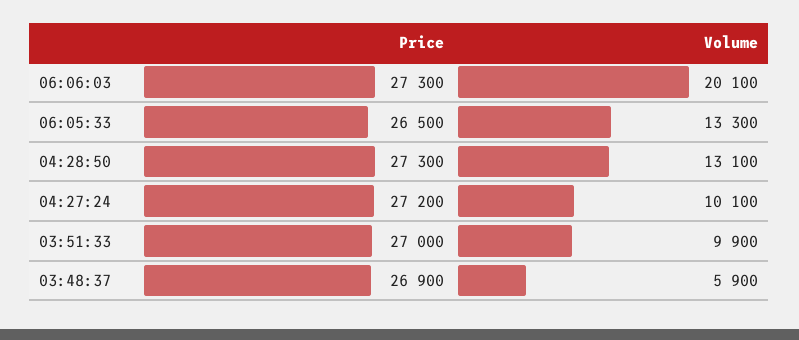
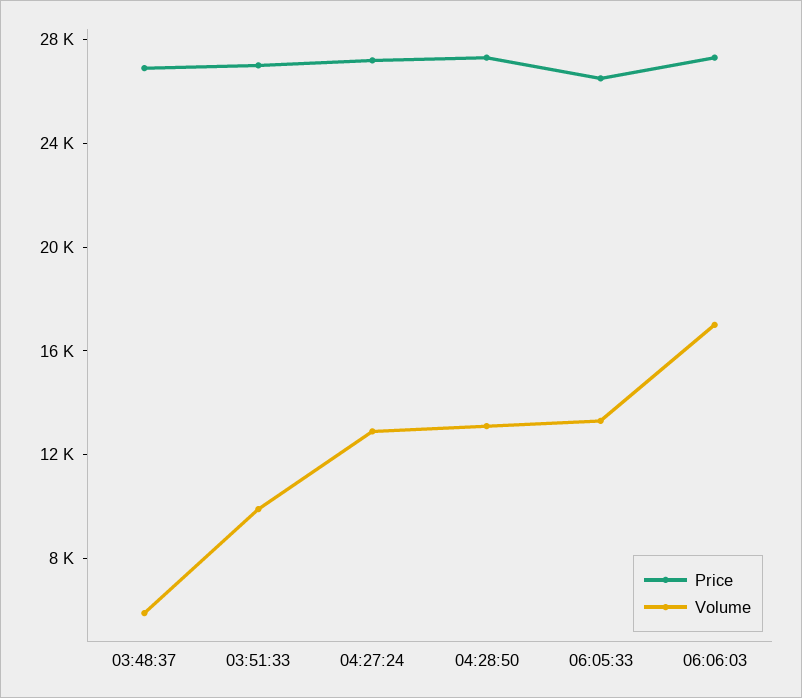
Volume, 06:06:03: 20100 -> 17000
Volume, 04:27:24: 10100 -> 13000

